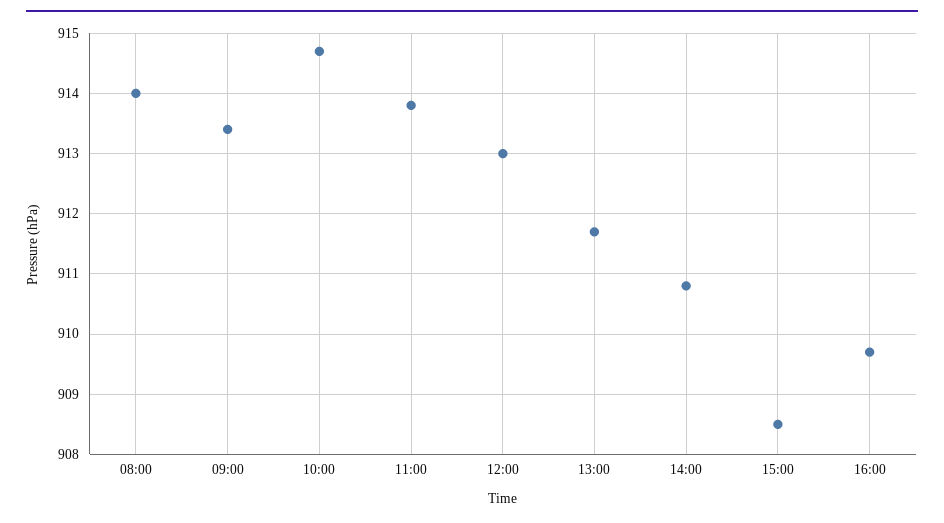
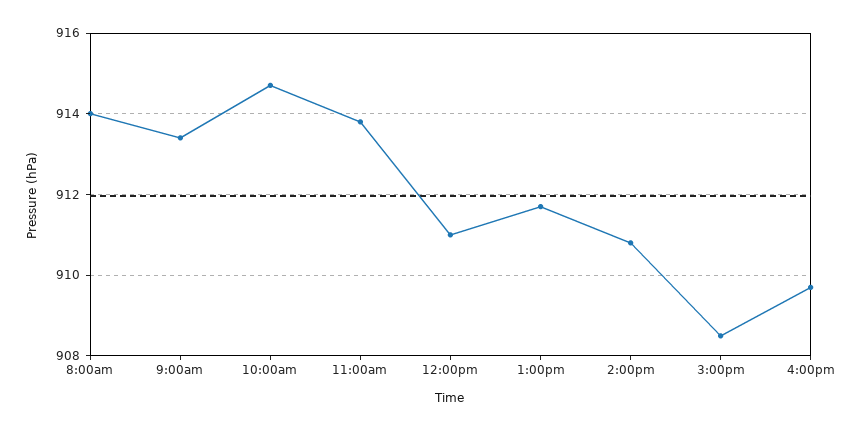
12:00: 913 -> 911

